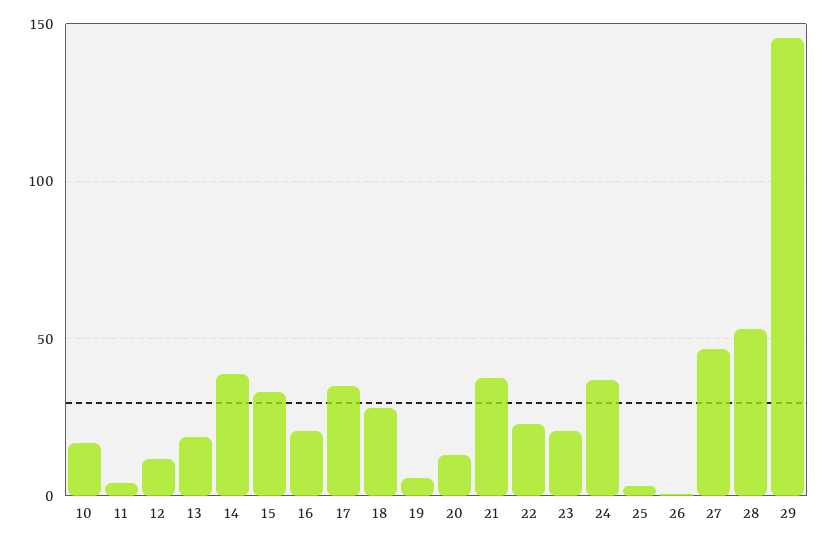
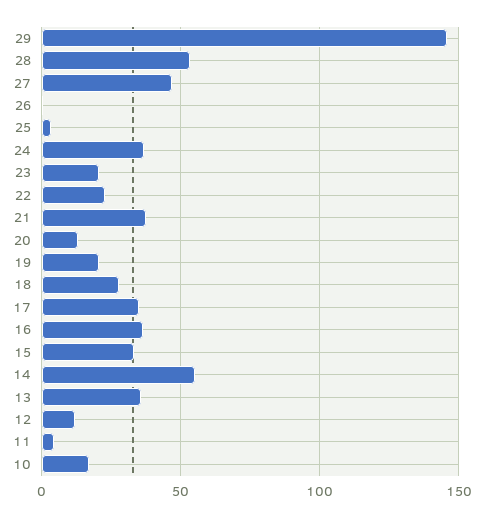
13: 20 -> 35
14: 40 -> 55
16: 20 -> 35
19: 5 -> 20

